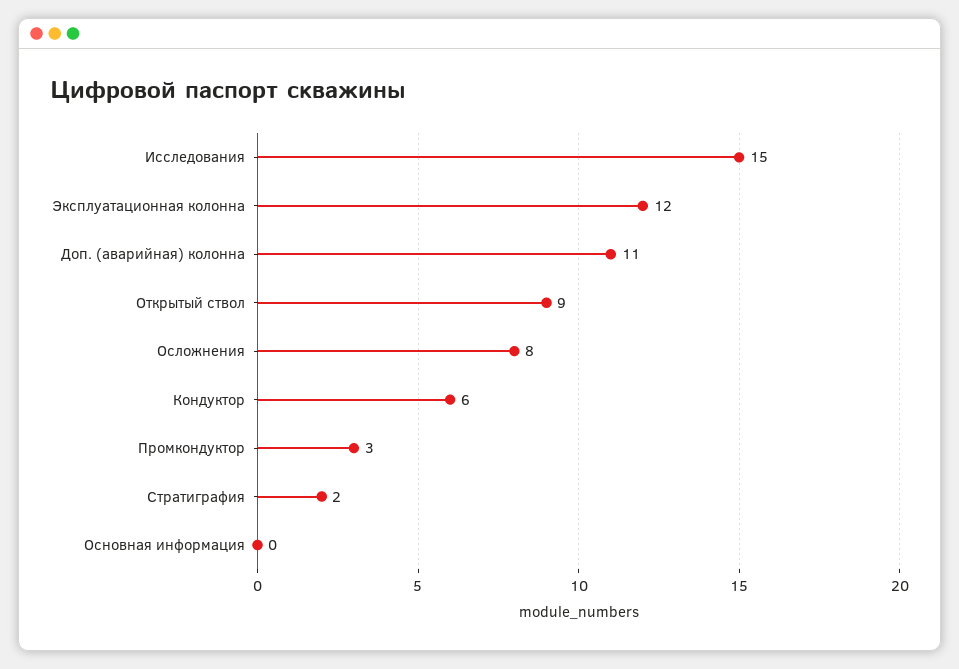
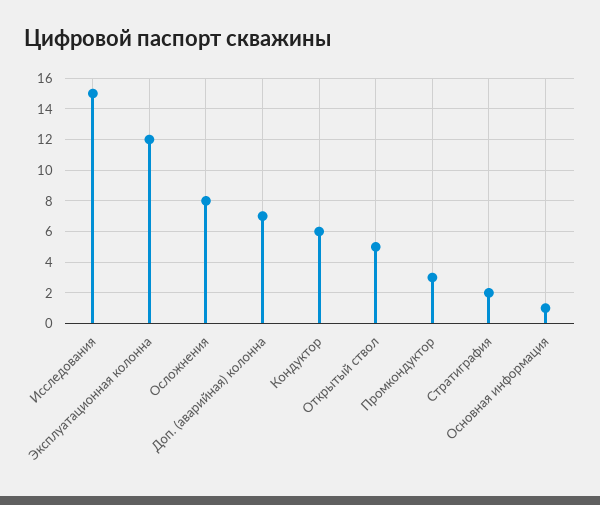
Доп. (аварийная) колонна: 11 -> 7
Открытый ствол: 9 -> 5
Основная информация: 0 -> 1

